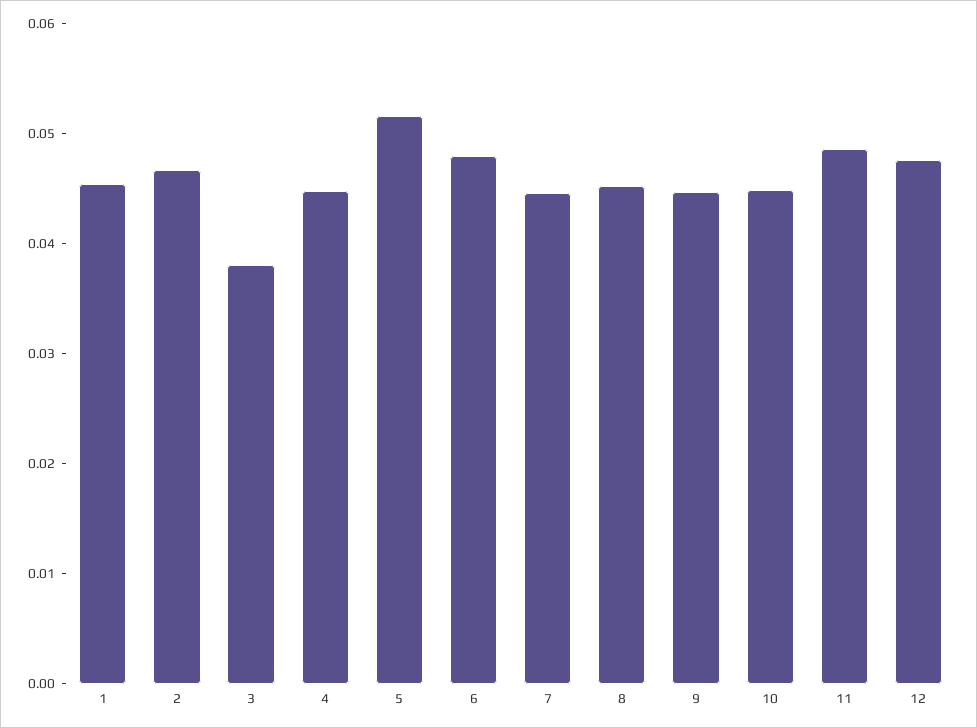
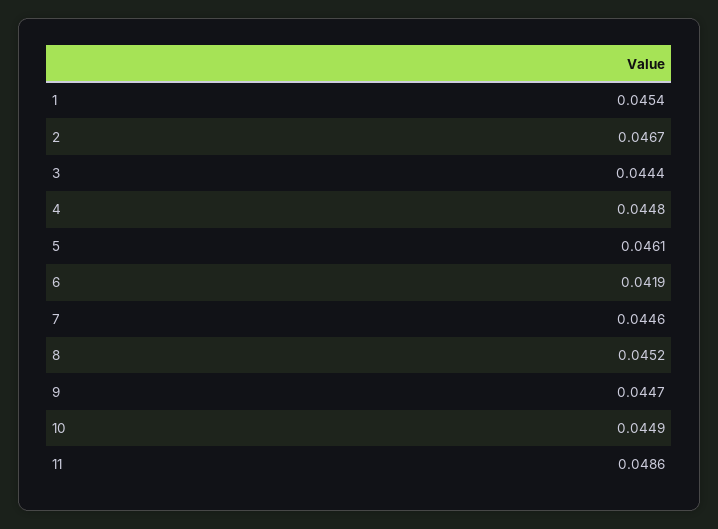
3: 0.038 -> 0.0444
5: 0.052 -> 0.0461
6: 0.048 -> 0.0419
12: 0.048 -> none

